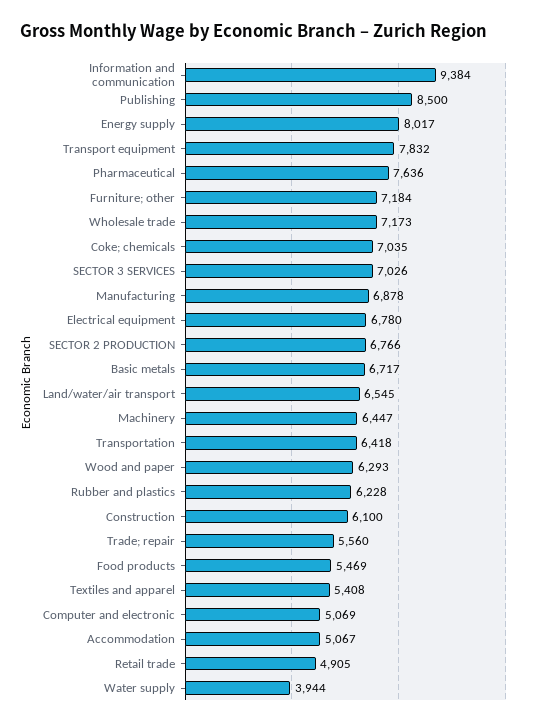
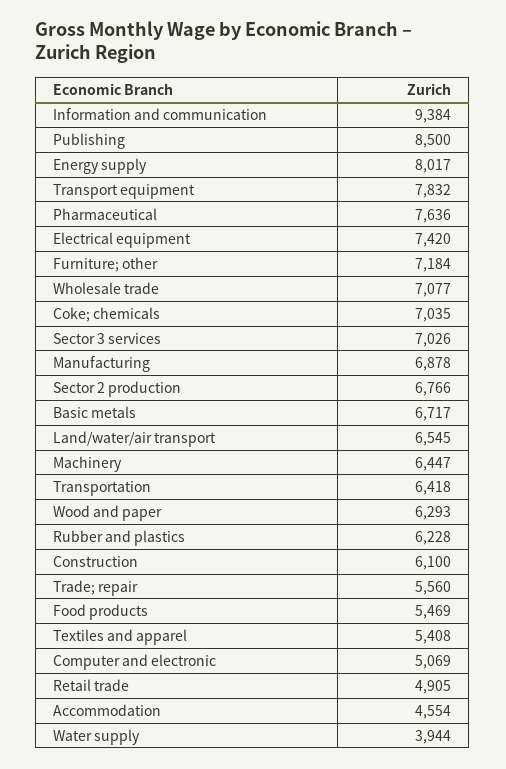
Wholesale trade: 7173 -> 7077
Electrical equipment: 6780 -> 7420
Accommodation: 5067 -> 4554

